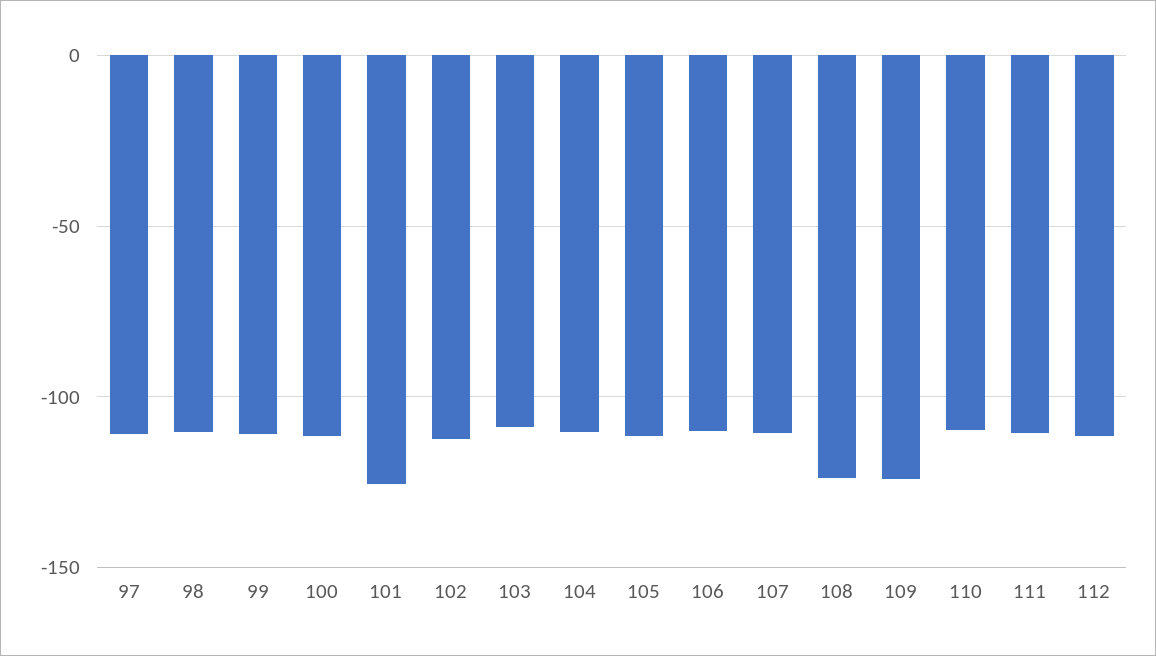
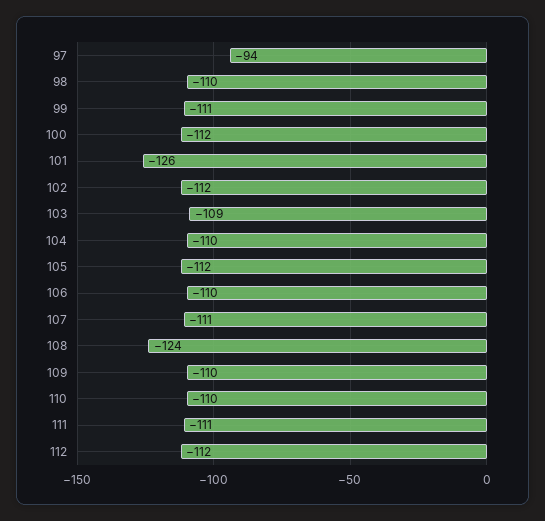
97: -110 -> -94
109: -125 -> -110

